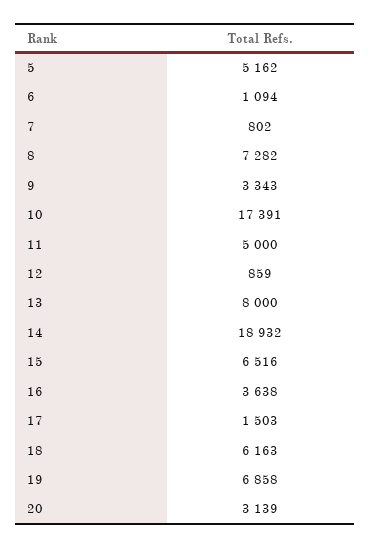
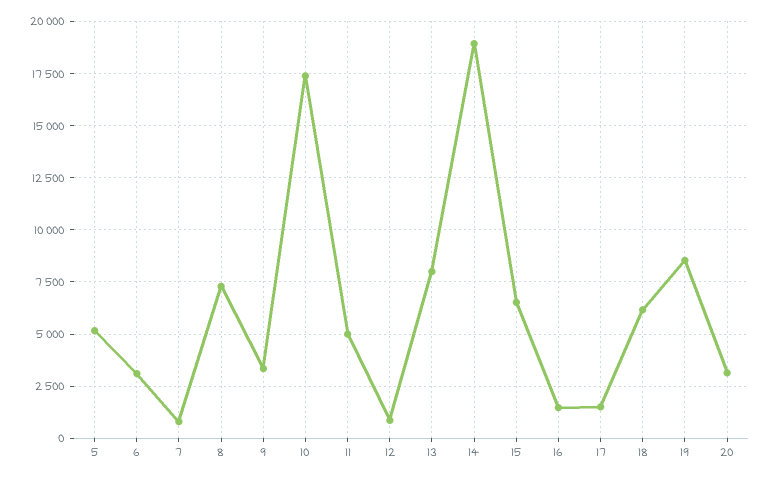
6: 1094 -> 3000
16: 3638 -> 1500
19: 6858 -> 8500

